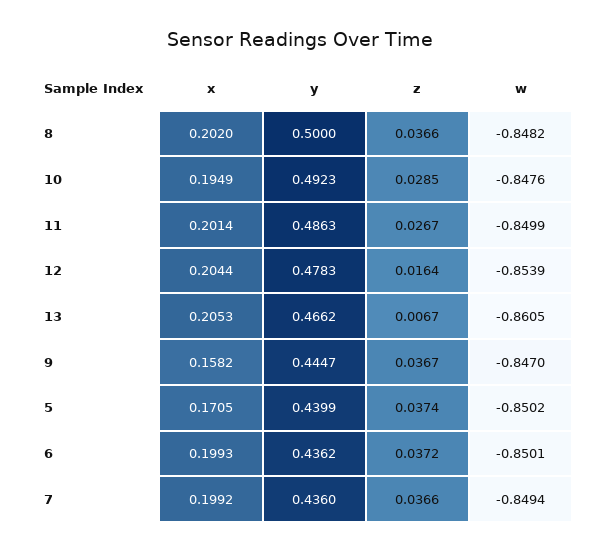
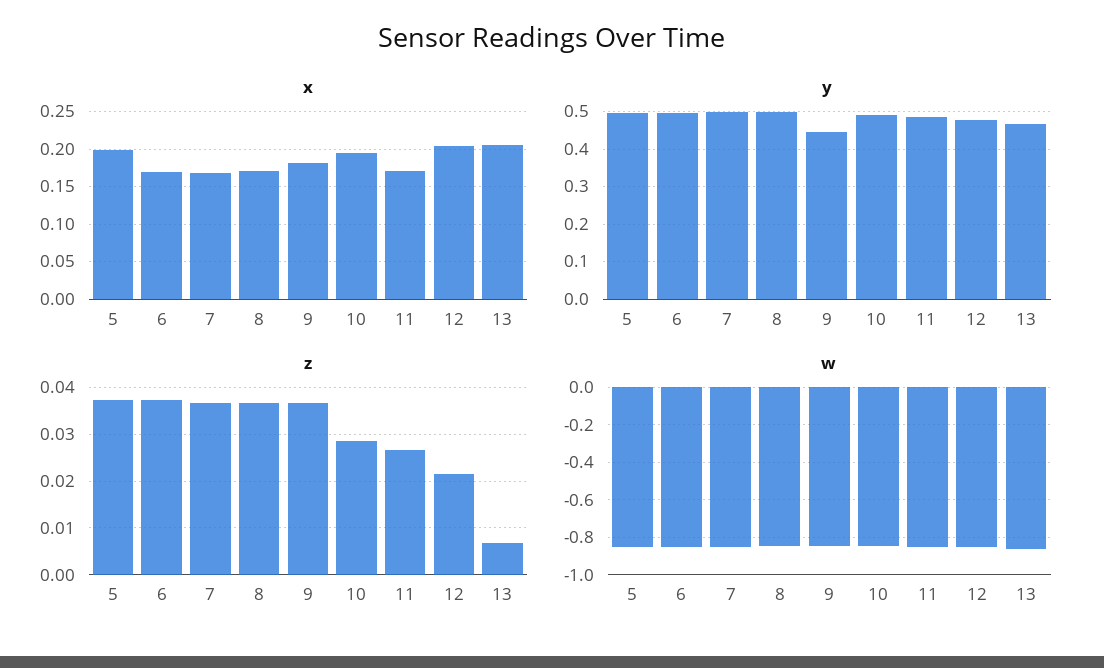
x, 8: 0.202 -> 0.17
x, 11: 0.2014 -> 0.17
z, 12: 0.0164 -> 0.022
x, 9: 0.1582 -> 0.18
x, 5: 0.1705 -> 0.2
y, 5: 0.4399 -> 0.5
x, 6: 0.1993 -> 0.17
y, 6: 0.4362 -> 0.5
x, 7: 0.1992 -> 0.17
y, 7: 0.436 -> 0.5

